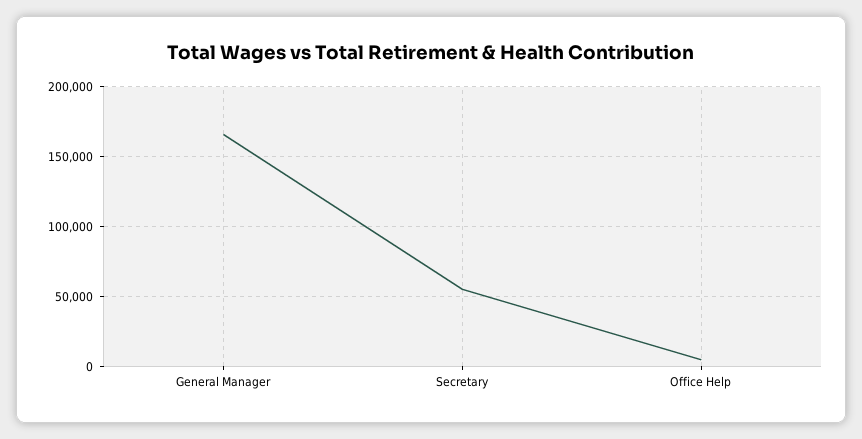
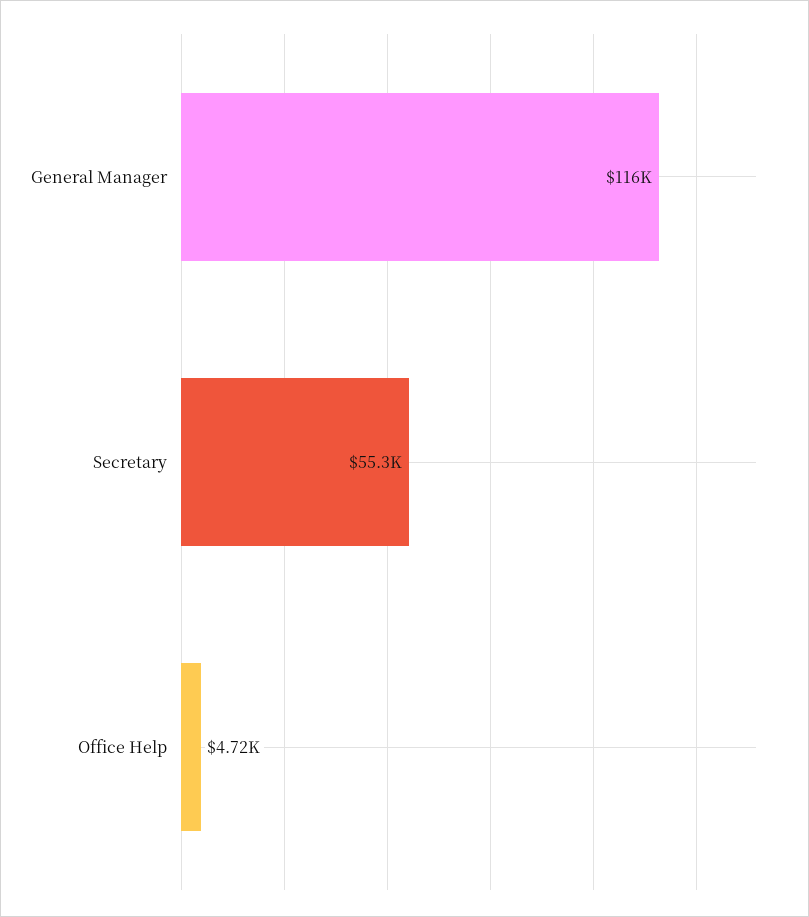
General Manager: 165000 -> 116000

